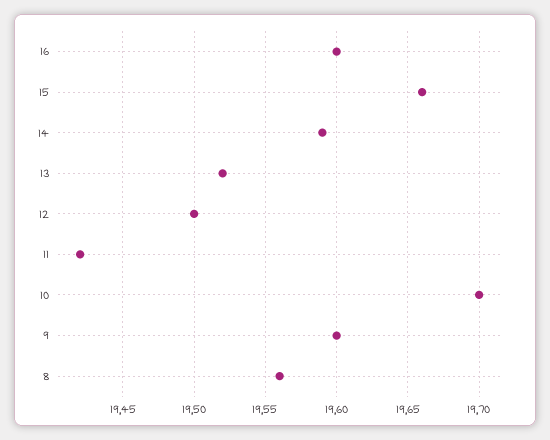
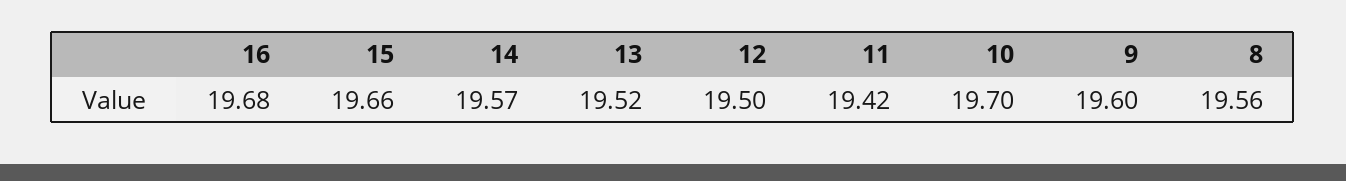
16: 19.6 -> 19.68
14: 19.59 -> 19.57

